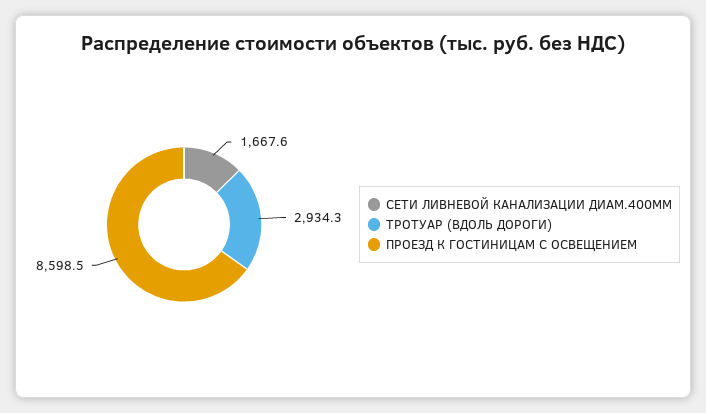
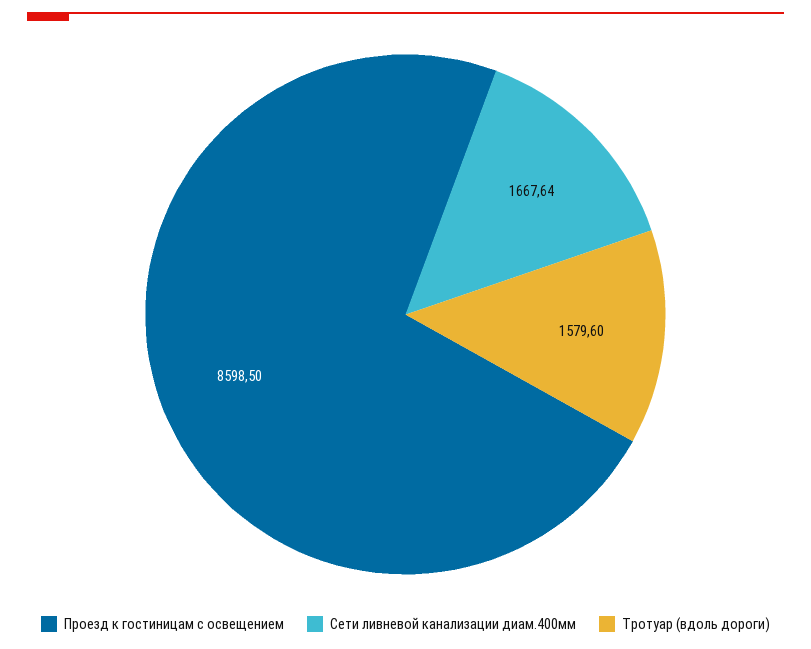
ТРОТУАР (ВДОЛЬ ДОРОГИ): 2934.3 -> 1579.6

